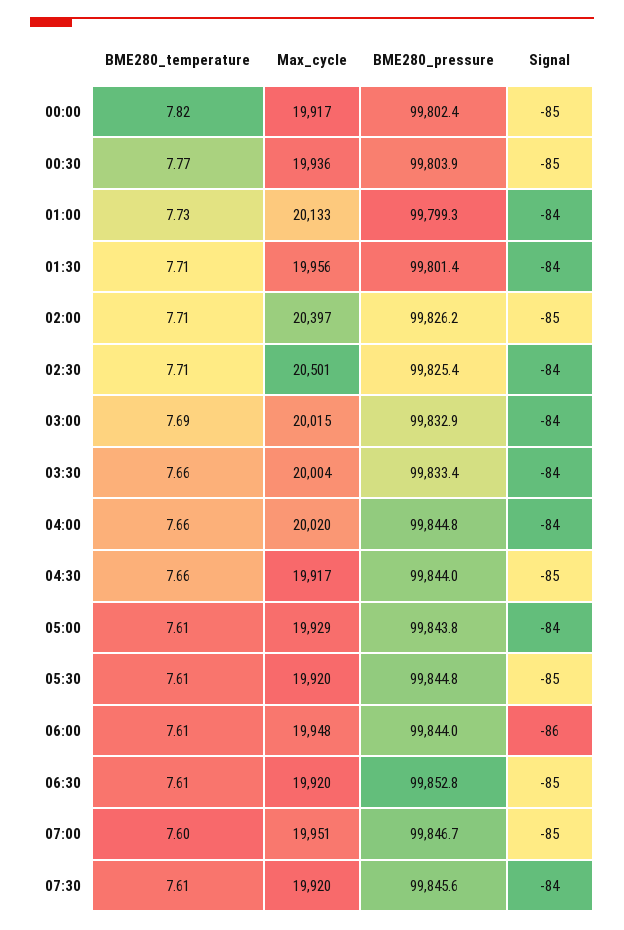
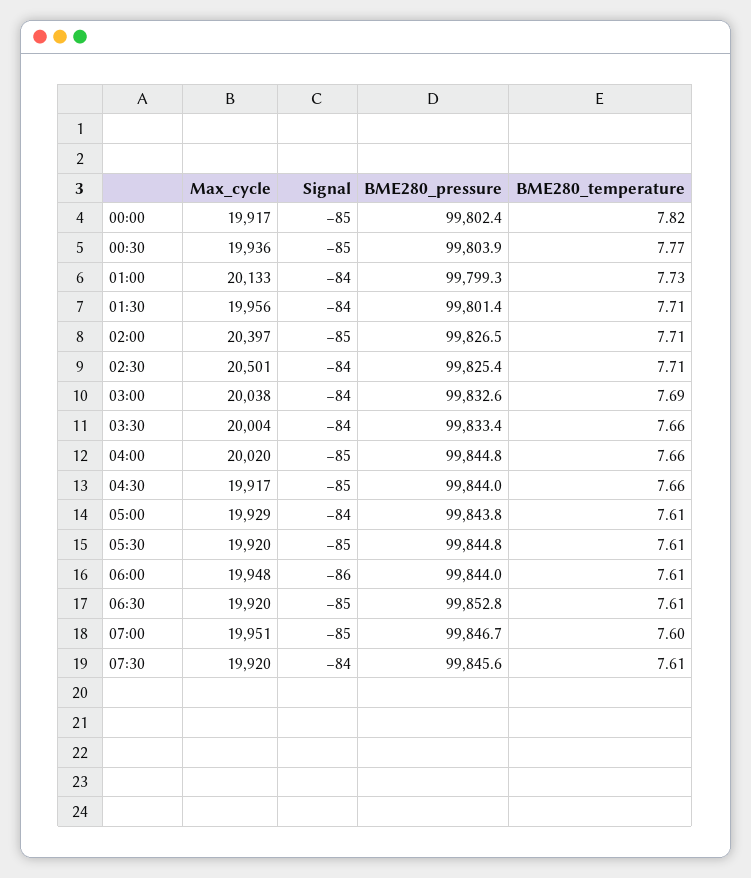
BME280_pressure, 02:00: 99826.2 -> 99826.5
Max_cycle, 03:00: 20015 -> 20038
BME280_pressure, 03:00: 99832.9 -> 99832.6
Signal, 04:00: -84 -> -85

